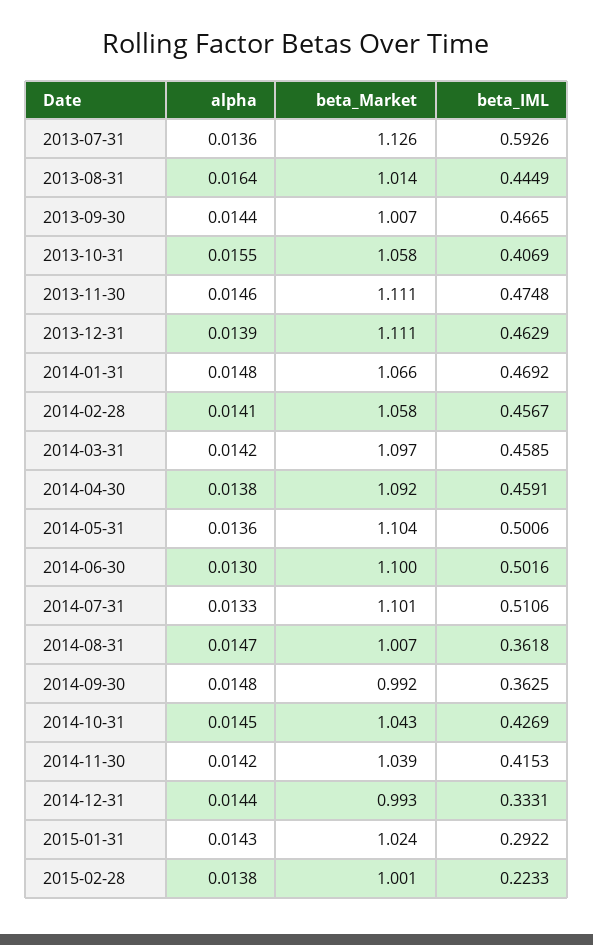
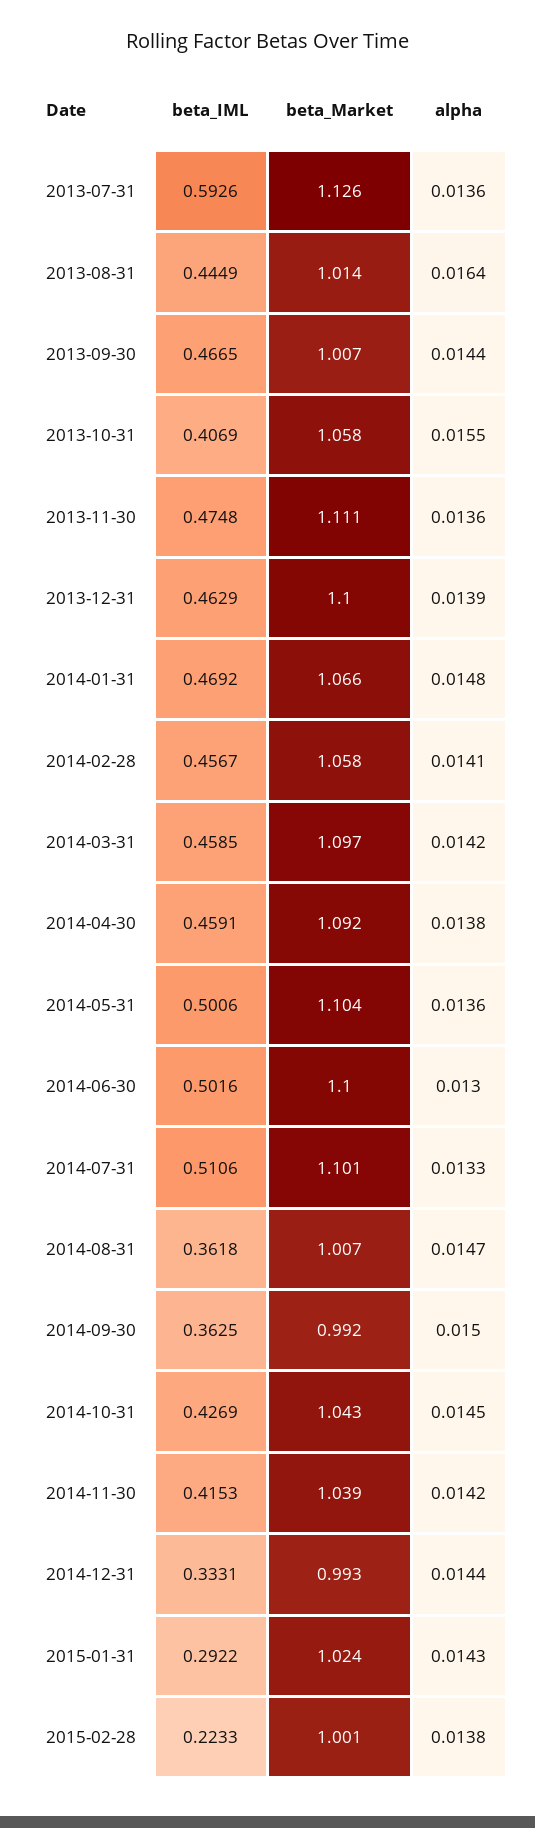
alpha, 2013-11-30: 0.0146 -> 0.0136
beta_Market, 2013-12-31: 1.111 -> 1.1
alpha, 2014-09-30: 0.0148 -> 0.015

